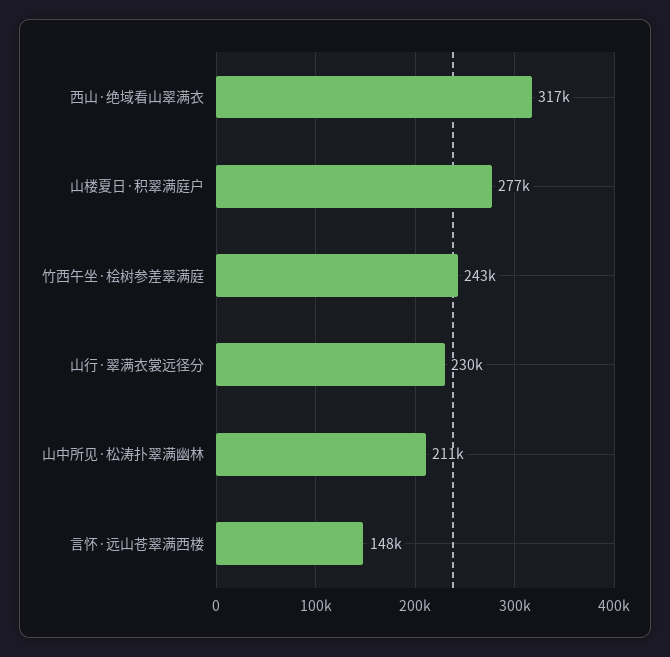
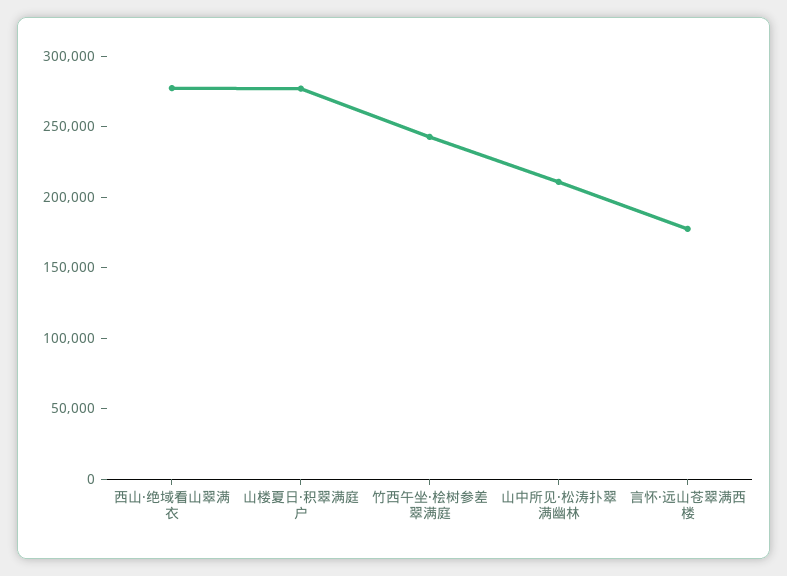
西山·绝域看山翠满衣: 317000 -> 280000
山行·翠满衣裳远径分: 230000 -> none
言怀·远山苍翠满西楼: 148000 -> 180000

